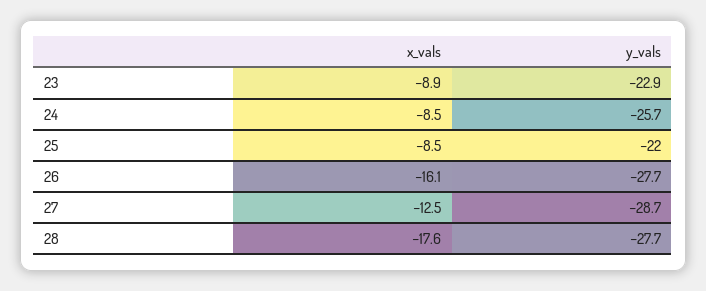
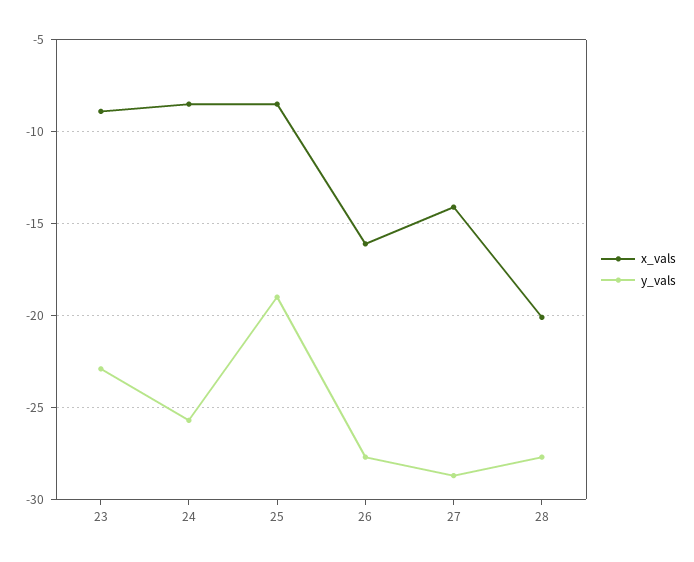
y_vals, 25: -22 -> -19
x_vals, 27: -12.5 -> -14
x_vals, 28: -17.6 -> -20

